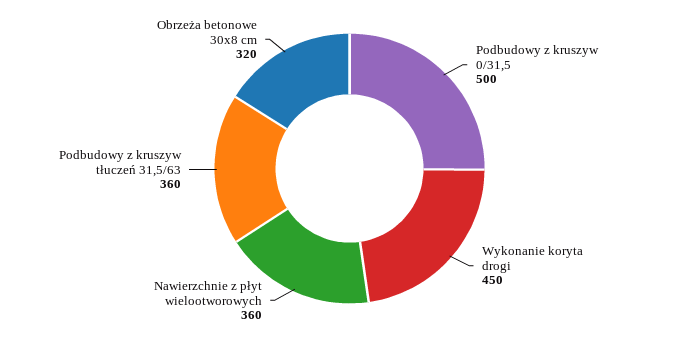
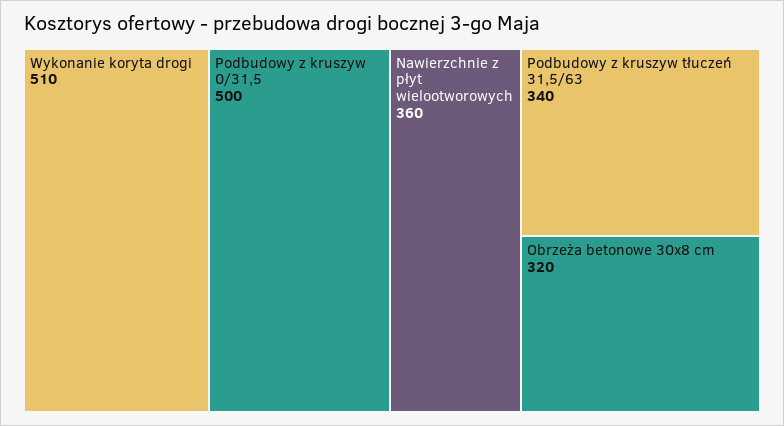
Wykonanie koryta drogi: 450 -> 510
Podbudowy z kruszyw tłuczeń 31,5/63: 360 -> 340

